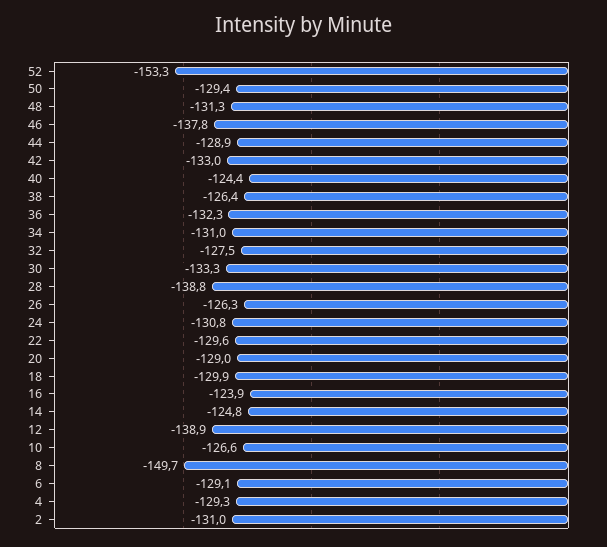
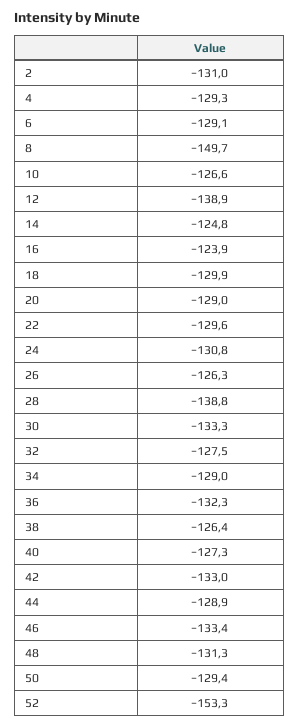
46: -137.8 -> -133.4
40: -124.4 -> -127.3
34: -131 -> -129

